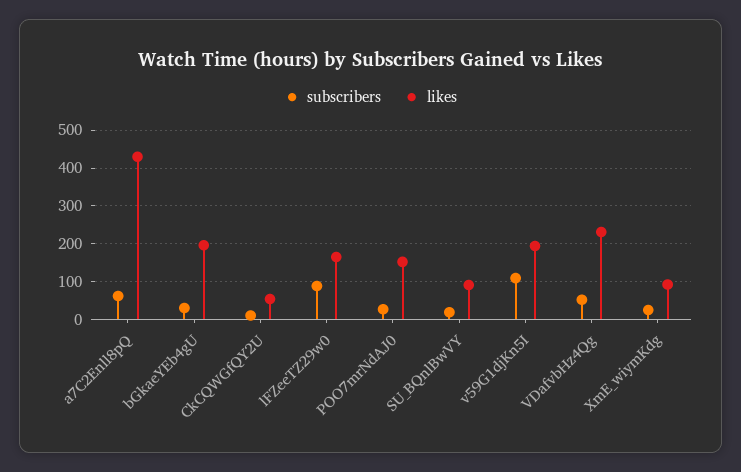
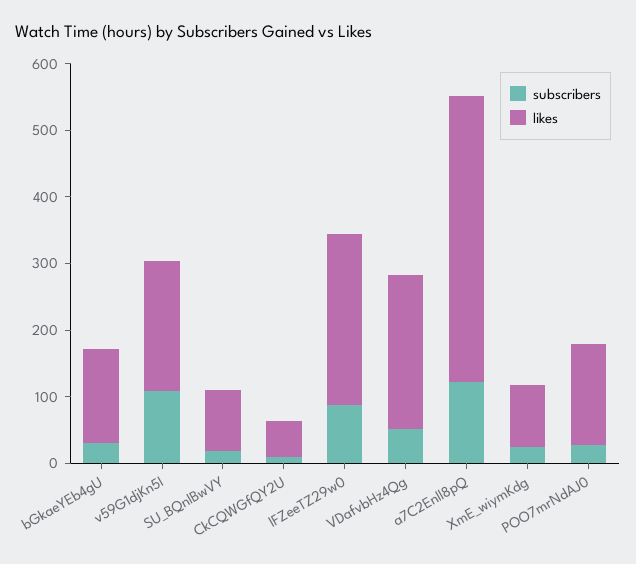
subscribers, a7C2Enll8pQ: 60 -> 120
likes, bGkaeYEb4gU: 200 -> 140
likes, lFZeeTZ29w0: 160 -> 260

